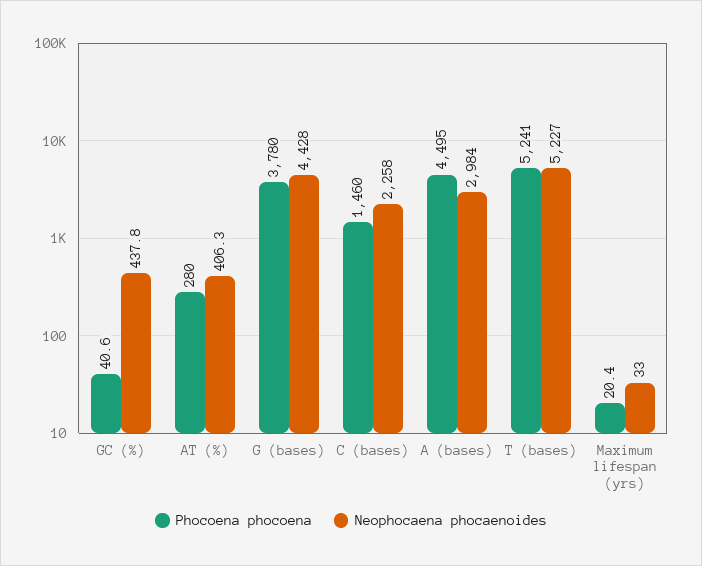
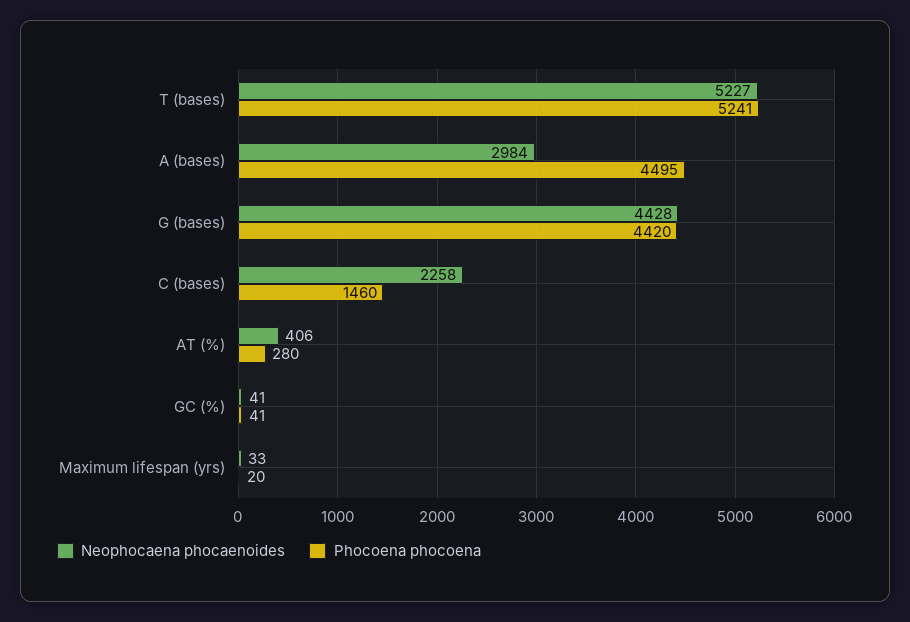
Neophocaena phocaenoides, GC (%): 437.8 -> 41
Phocoena phocoena, G (bases): 3780 -> 4420

